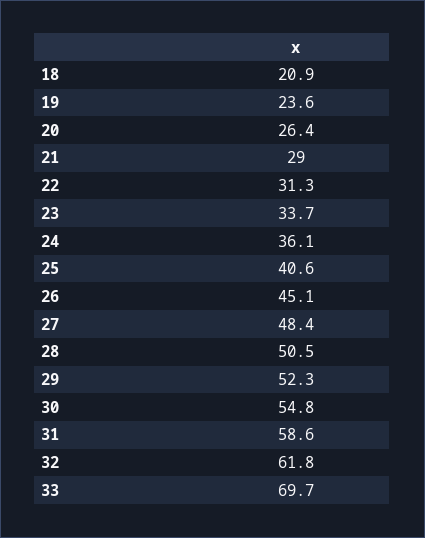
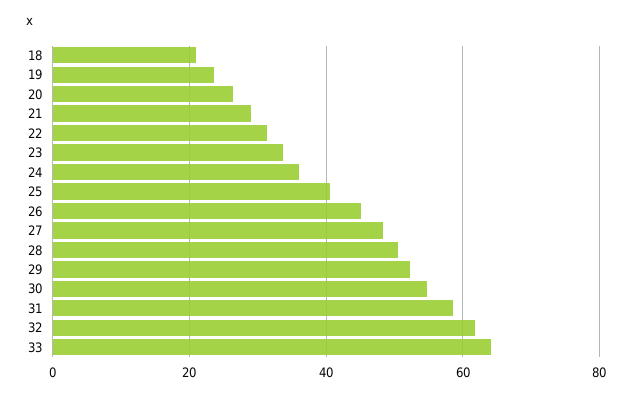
33: 69.7 -> 64

